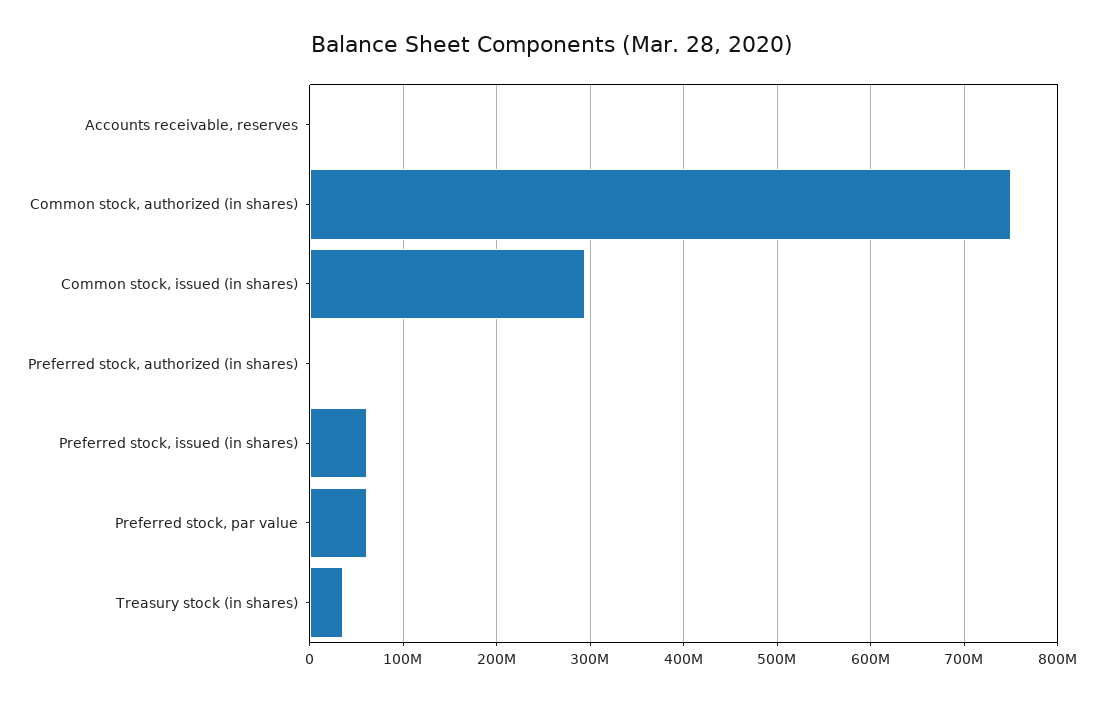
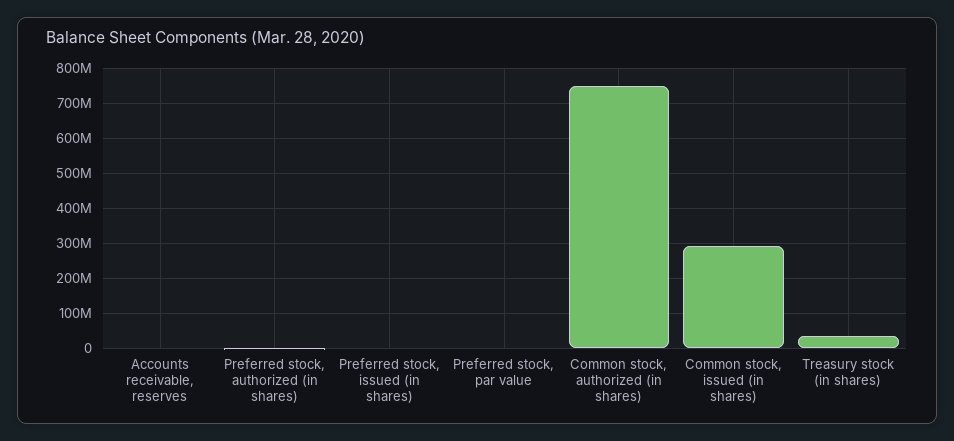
Preferred stock, issued (in shares): 60000000 -> 0
Preferred stock, par value: 60000000 -> 0

